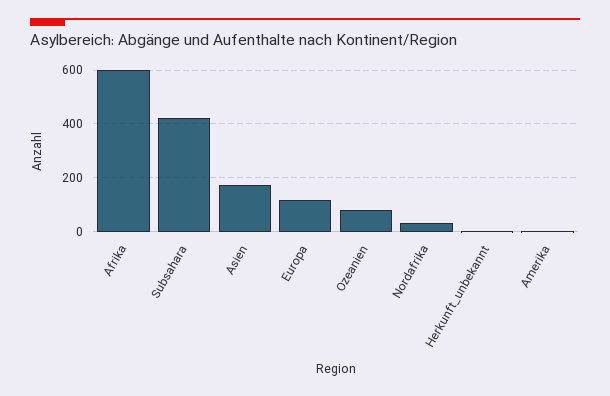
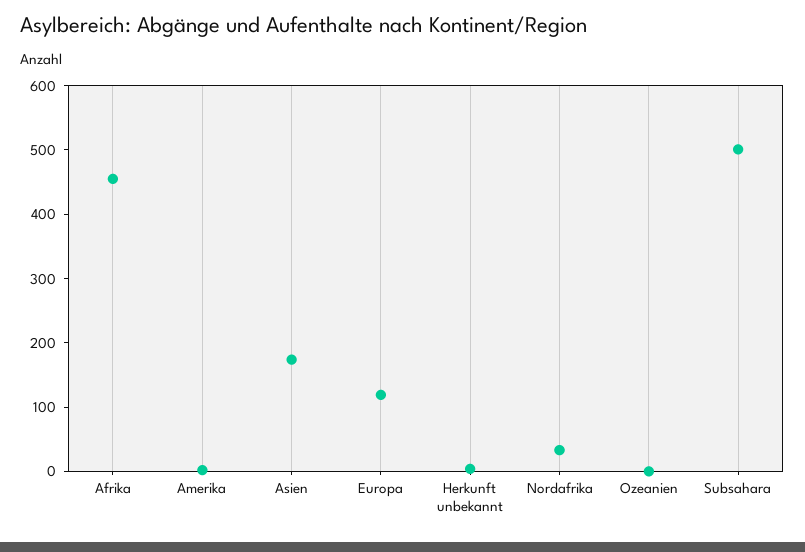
Afrika: 600 -> 460
Subsahara: 425 -> 500
Ozeanien: 75 -> 0

